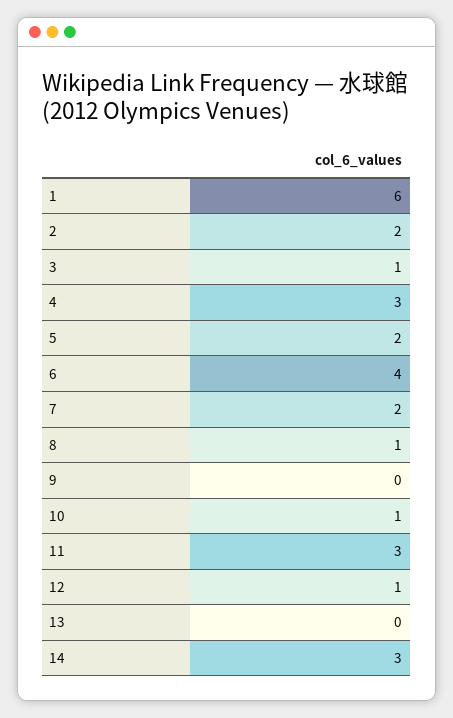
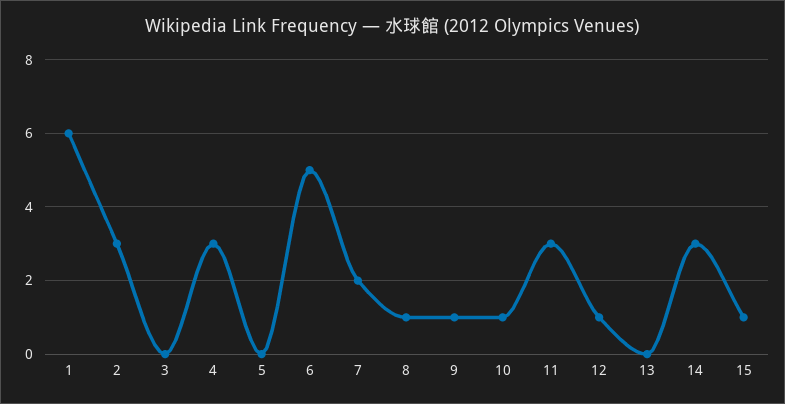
2: 2 -> 3
3: 1 -> 0
5: 2 -> 0
6: 4 -> 5
9: 0 -> 1
15: none -> 1

